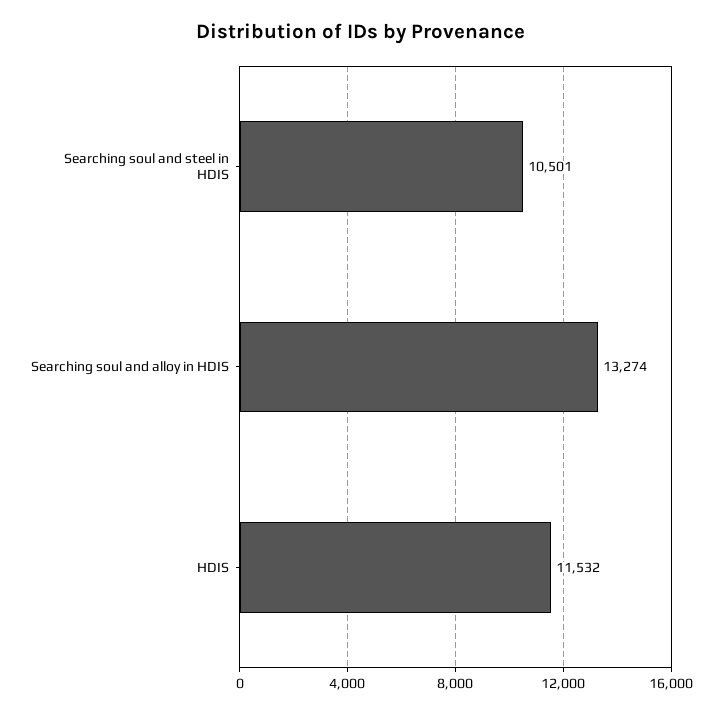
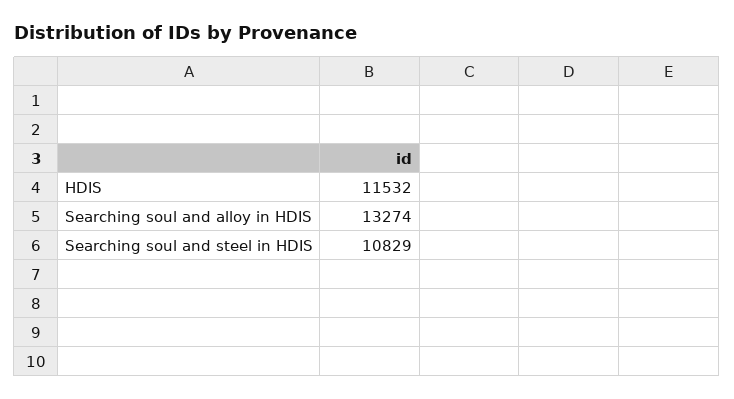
Searching soul and steel in HDIS: 10501 -> 10829

